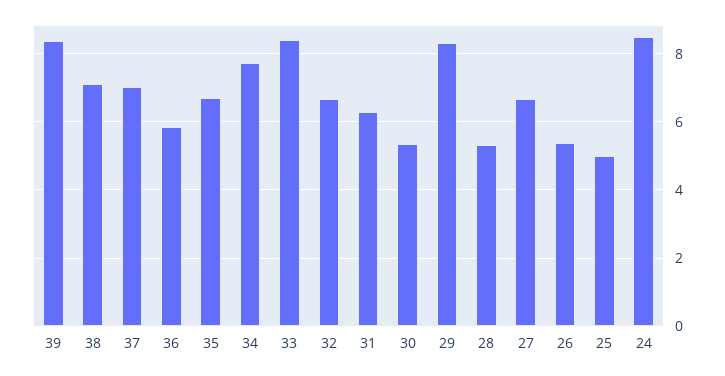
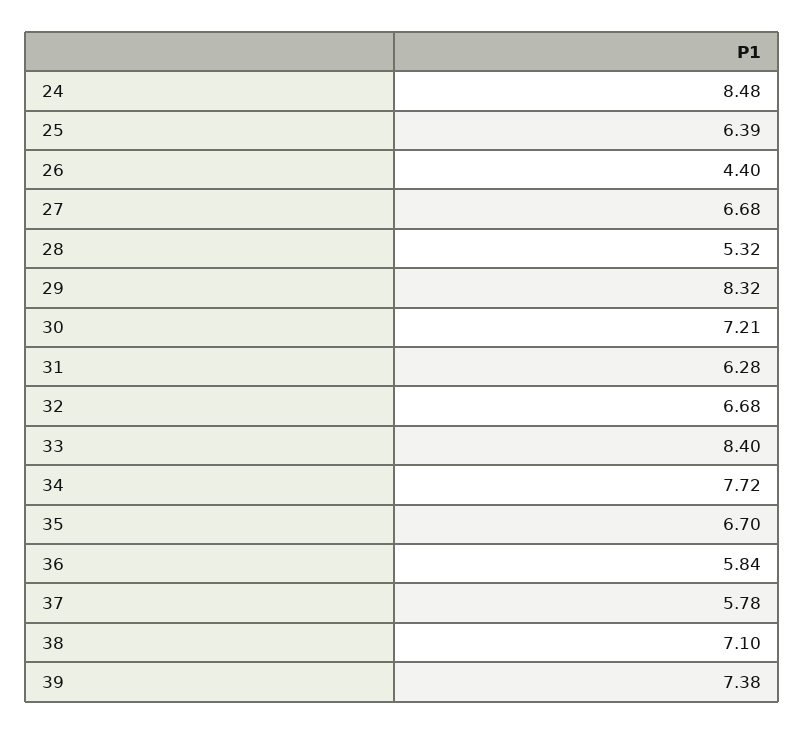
39: 8.4 -> 7.38
37: 7 -> 5.78
30: 5.4 -> 7.21
26: 5.4 -> 4.4
25: 5 -> 6.39

